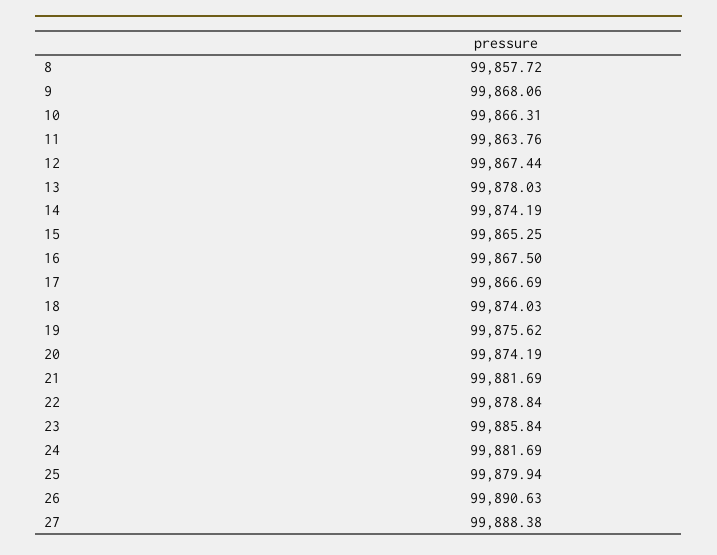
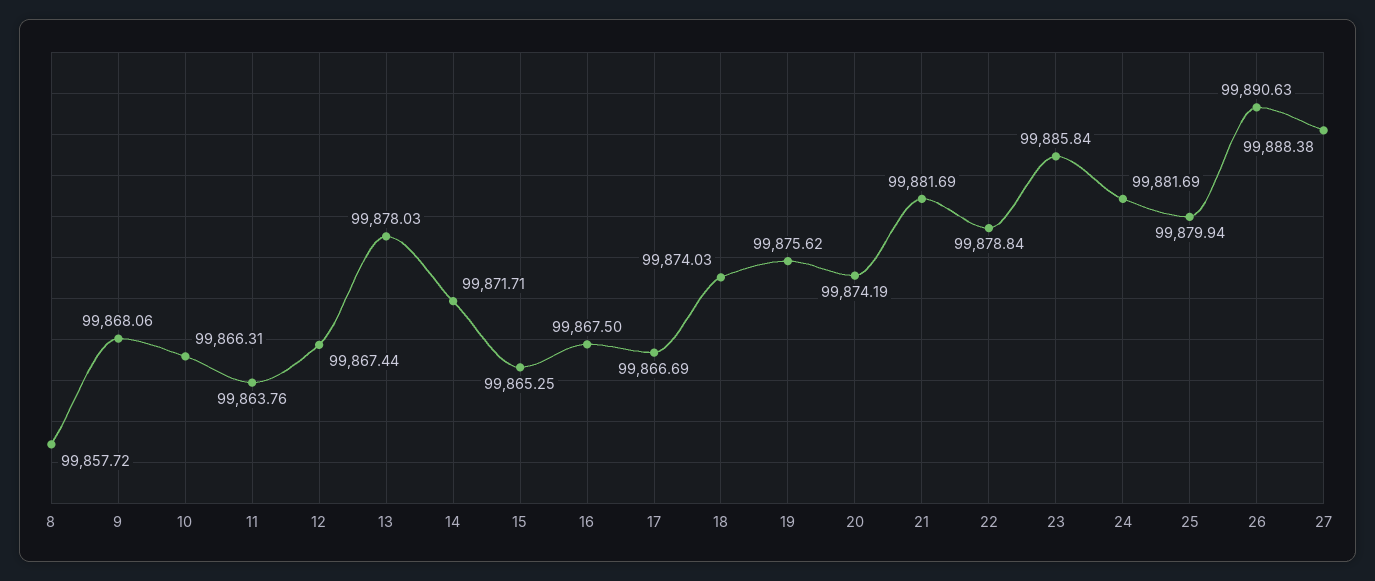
14: 99874.19 -> 99871.71

